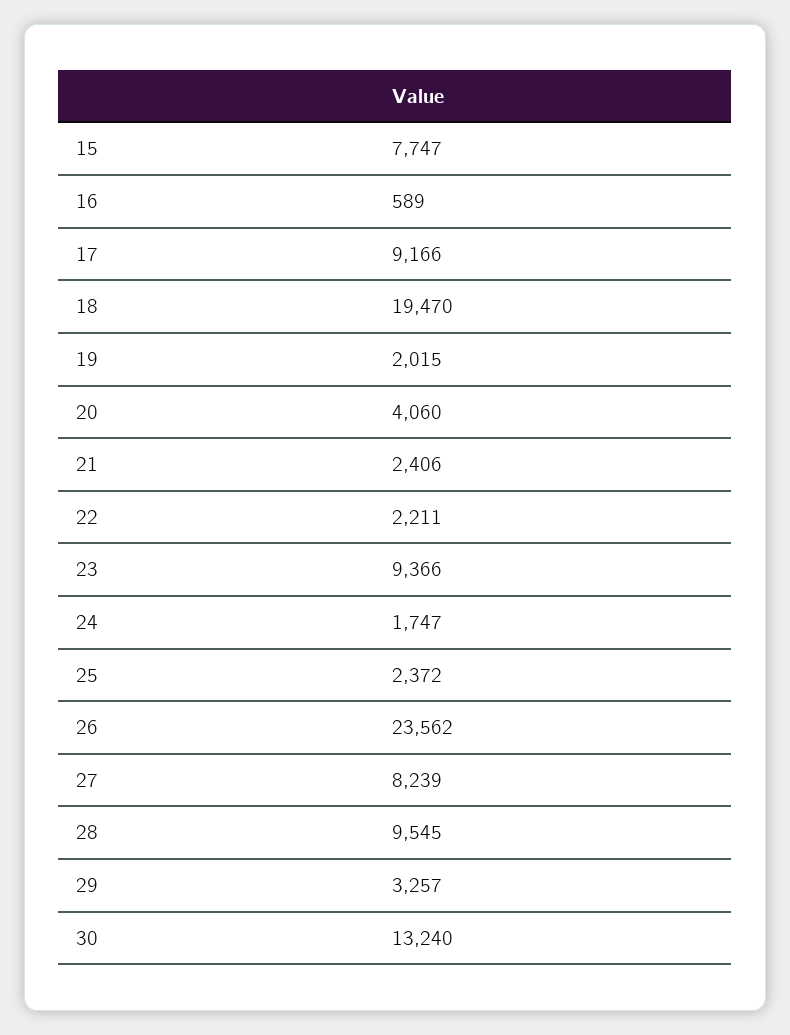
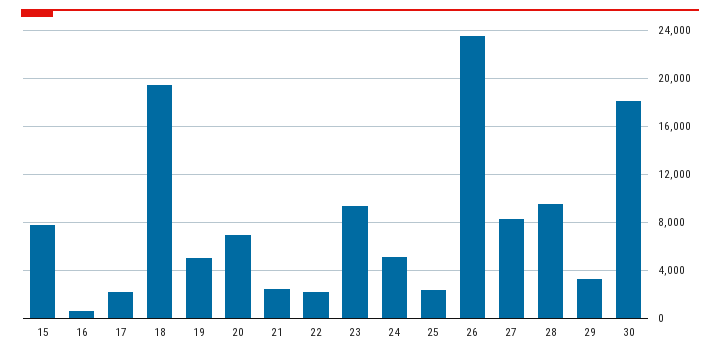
17: 9166 -> 2000
19: 2015 -> 5000
20: 4060 -> 7000
24: 1747 -> 5000
30: 13240 -> 18000

